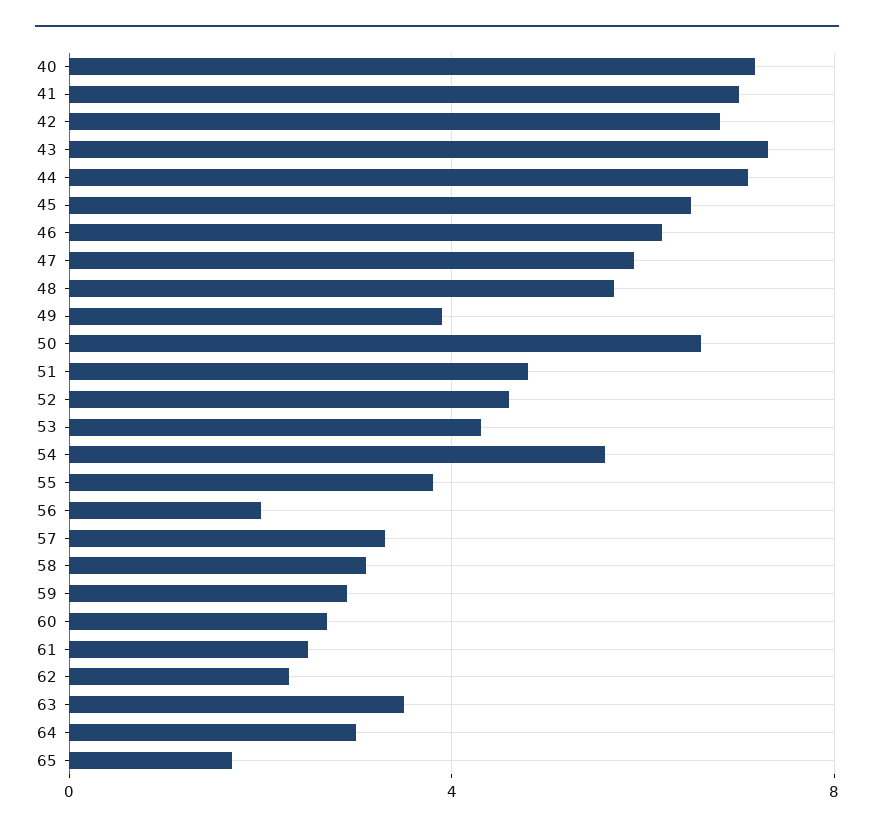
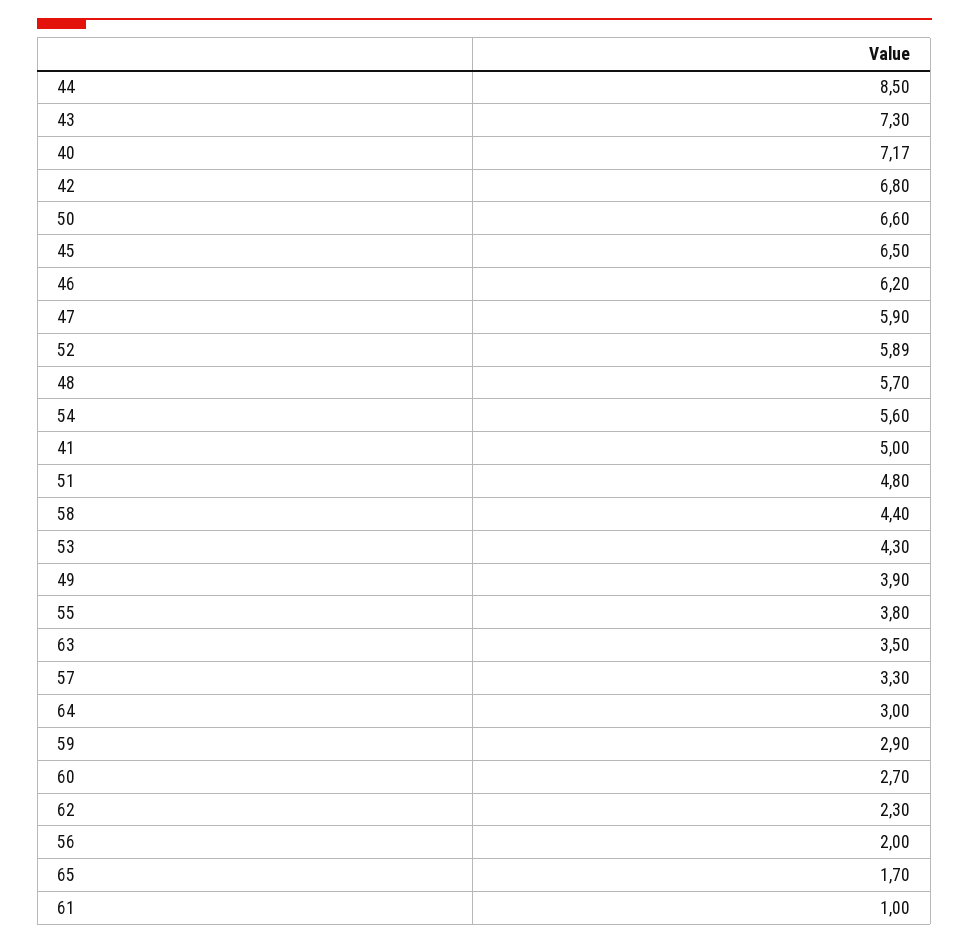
41: 7 -> 5
44: 7 -> 8.5
52: 4.5 -> 5.89
58: 3 -> 4.4
61: 2.5 -> 1

